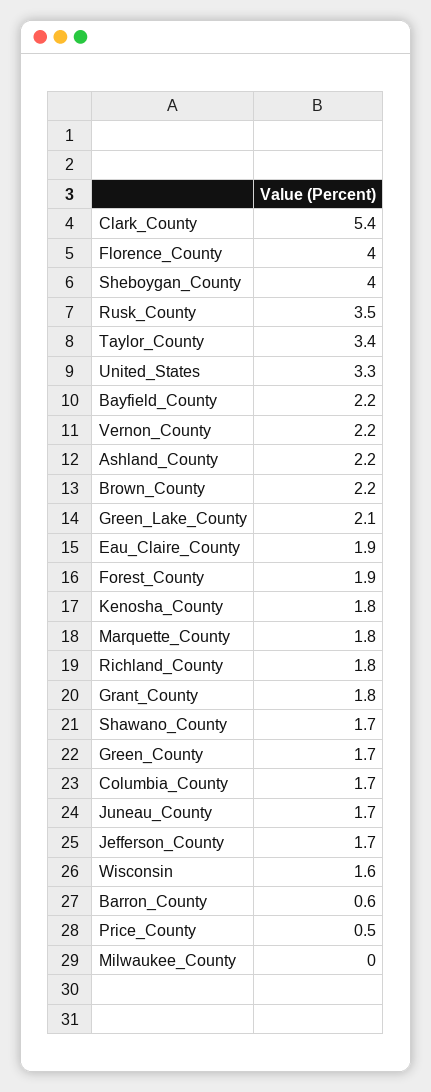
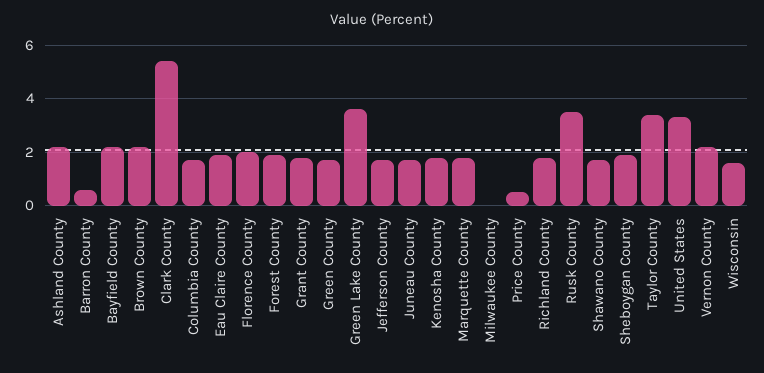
Florence_County: 4 -> 2
Sheboygan_County: 4 -> 2
Green_Lake_County: 2.1 -> 3.5

